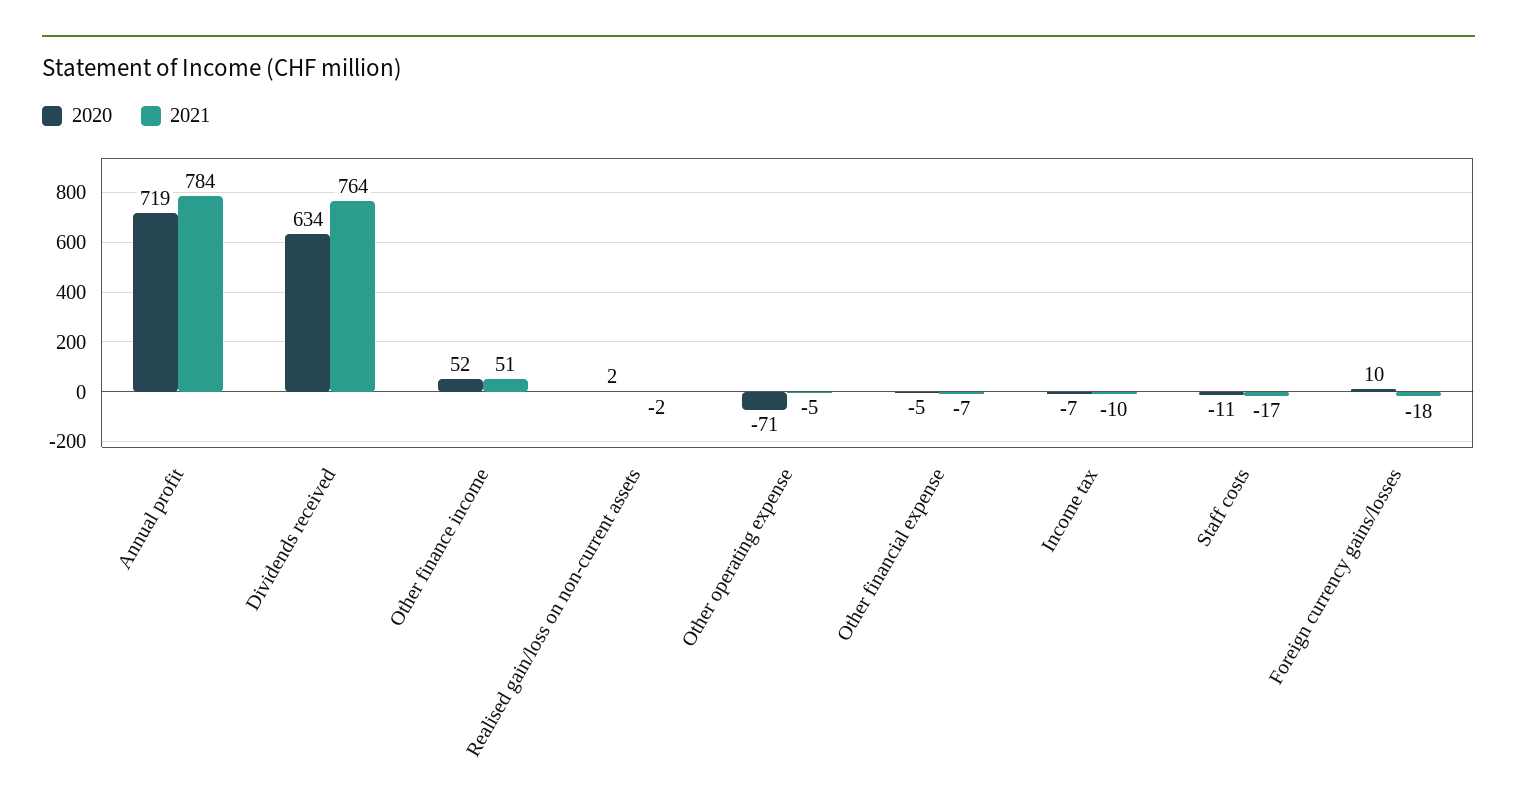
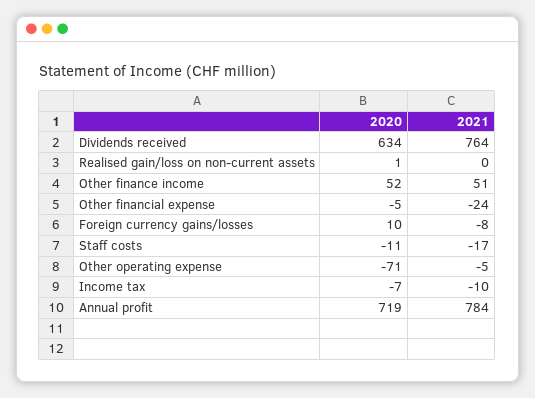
2020, Realised gain/loss on non-current assets: 2 -> 1
2021, Realised gain/loss on non-current assets: -2 -> 0
2021, Other financial expense: -7 -> -24
2021, Foreign currency gains/losses: -18 -> -8

